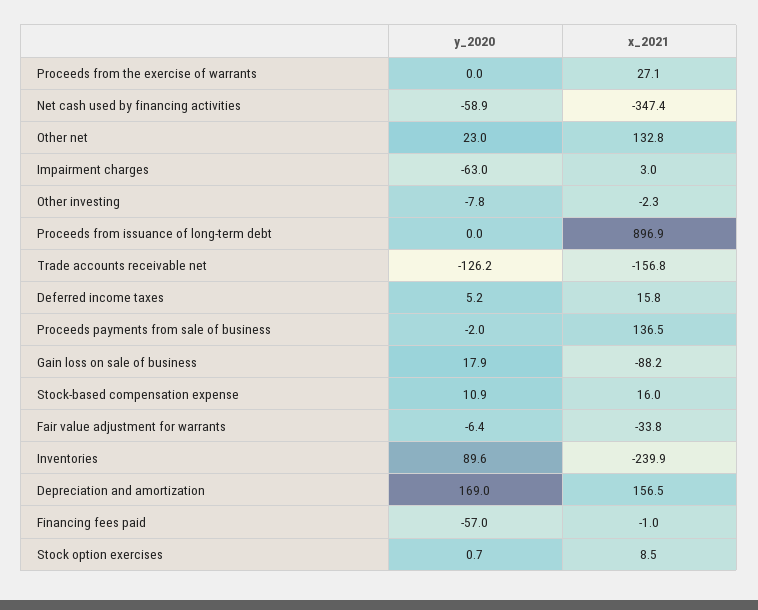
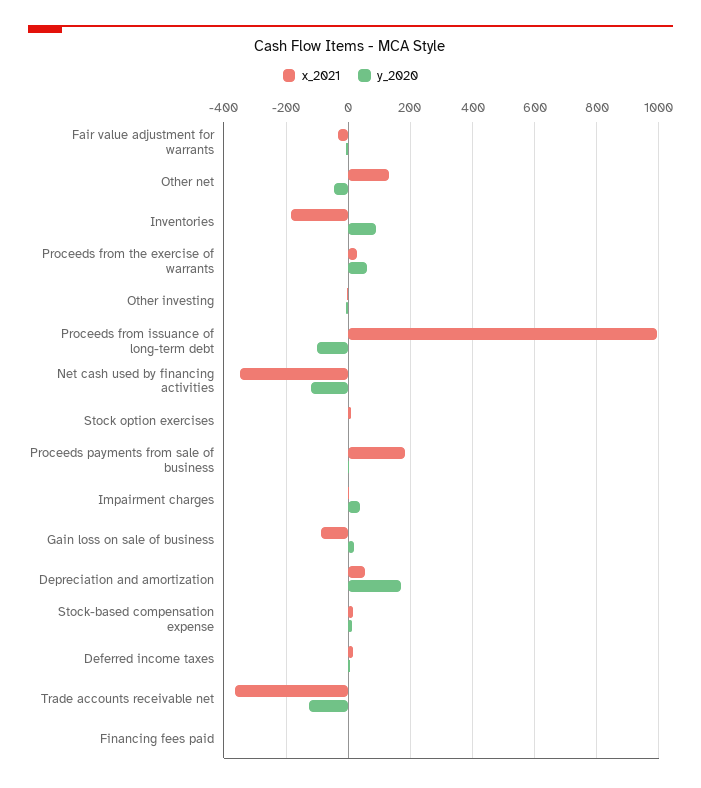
y_2020, Proceeds from the exercise of warrants: 0 -> 60
y_2020, Net cash used by financing activities: -58.9 -> -120
y_2020, Other net: 23 -> -40
y_2020, Impairment charges: -63 -> 40
y_2020, Proceeds from issuance of long-term debt: 0 -> -100
x_2021, Proceeds from issuance of long-term debt: 896.9 -> 1000
x_2021, Trade accounts receivable net: -156.8 -> -360
x_2021, Proceeds payments from sale of business: 136.5 -> 180
x_2021, Inventories: -239.9 -> -180
x_2021, Depreciation and amortization: 156.5 -> 60
y_2020, Financing fees paid: -57 -> 0

